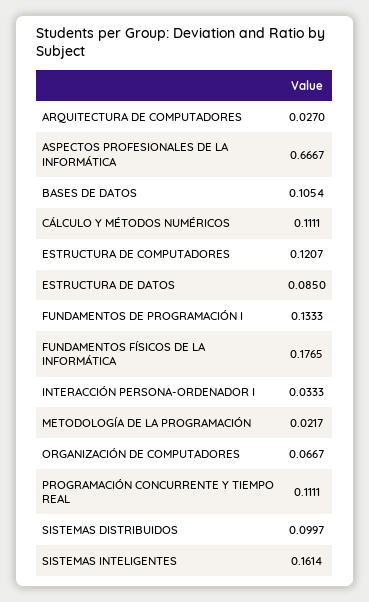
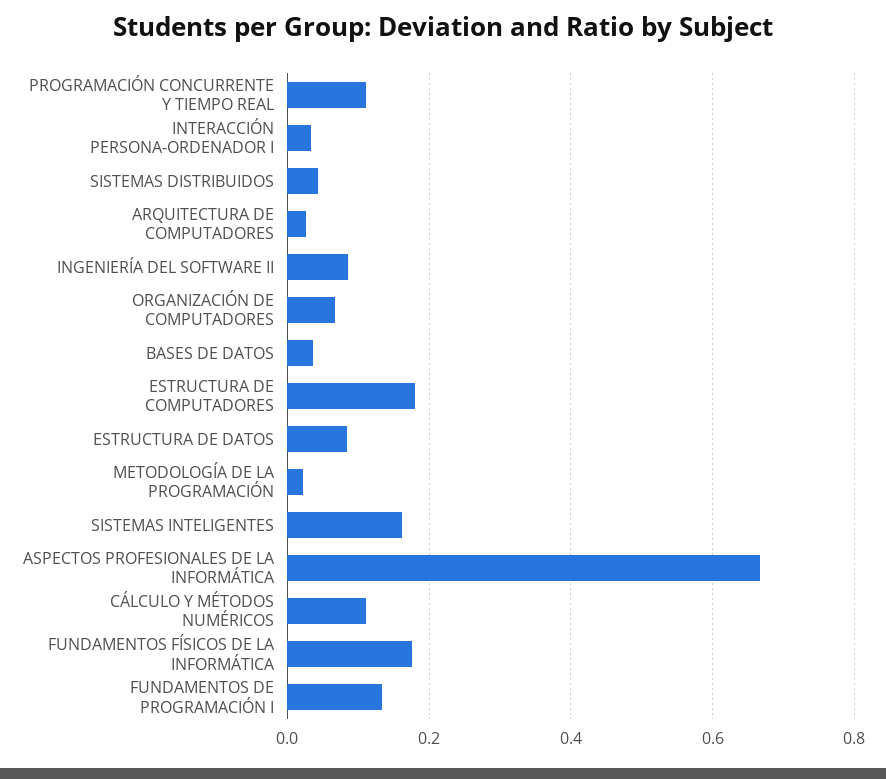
BASES DE DATOS: 0.1054 -> 0.04
ESTRUCTURA DE COMPUTADORES: 0.1207 -> 0.18
SISTEMAS DISTRIBUIDOS: 0.0997 -> 0.04
INGENIERÍA DEL SOFTWARE II: none -> 0.08

